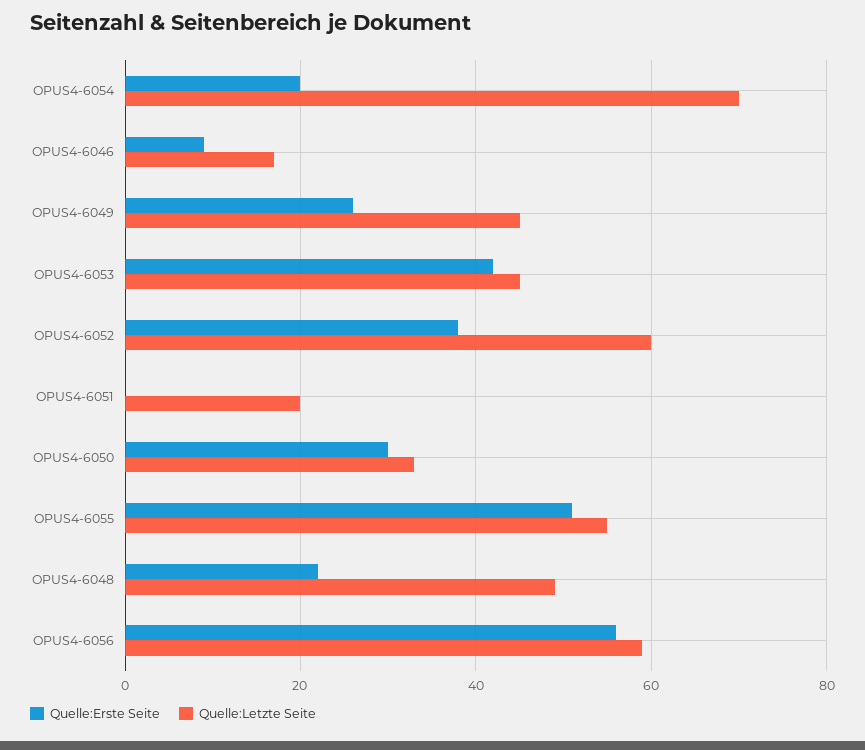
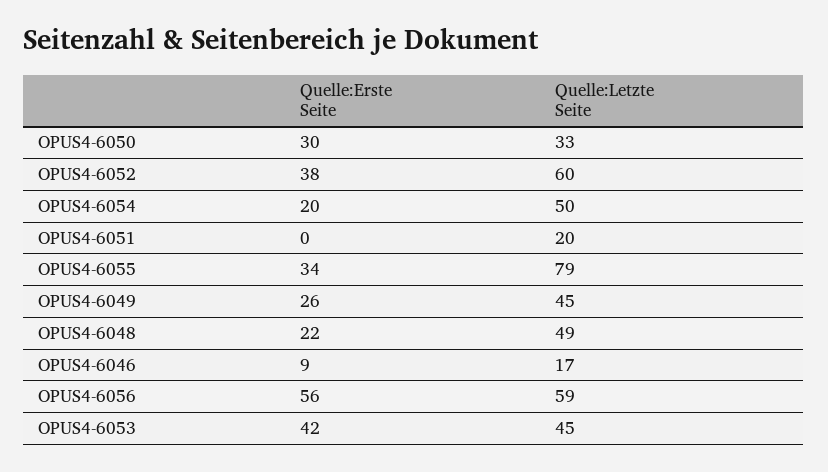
Quelle:Letzte Seite, OPUS4-6054: 70 -> 50
Quelle:Erste Seite, OPUS4-6055: 50 -> 34
Quelle:Letzte Seite, OPUS4-6055: 55 -> 79

